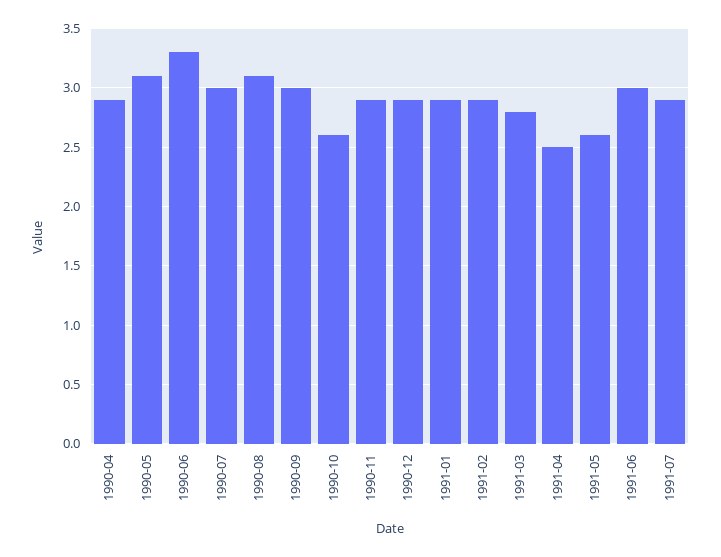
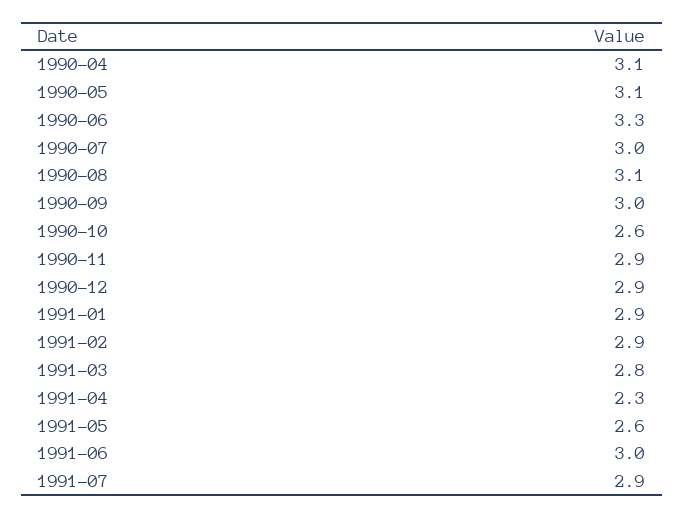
1990-04: 2.9 -> 3.1
1991-04: 2.5 -> 2.3

